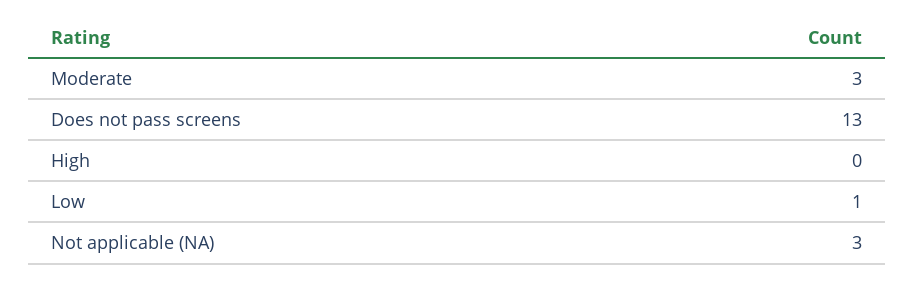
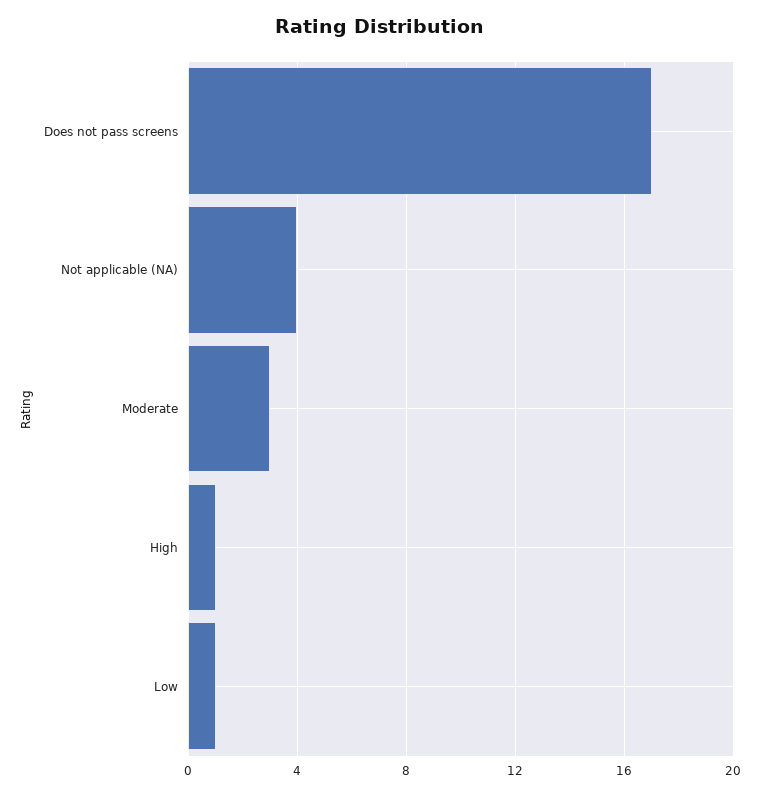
Does not pass screens: 13 -> 17
High: 0 -> 1
Not applicable (NA): 3 -> 4

